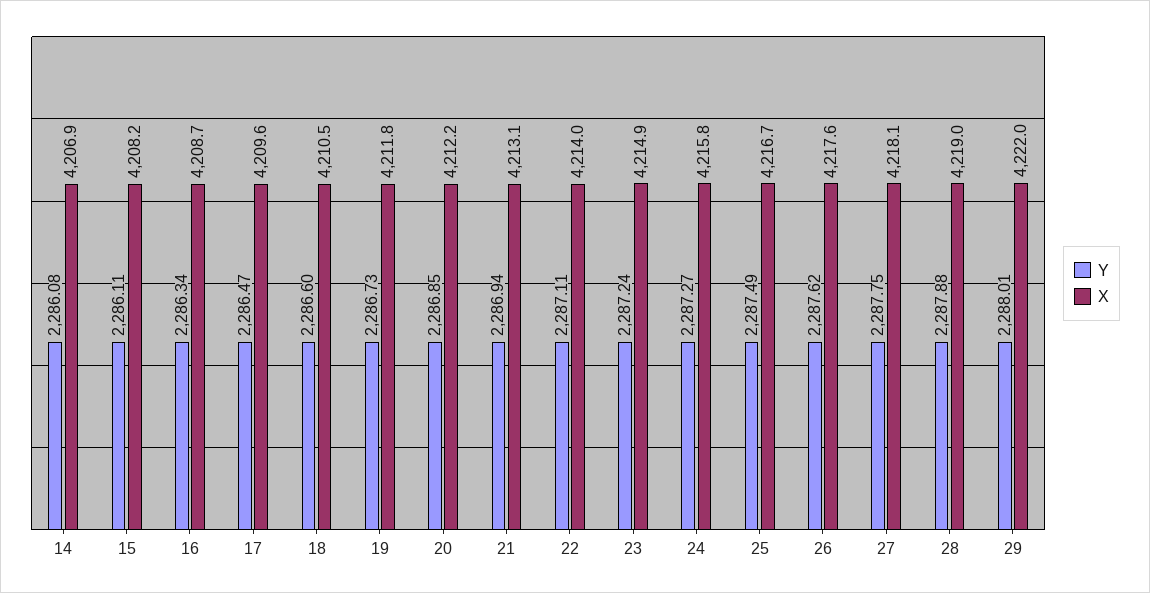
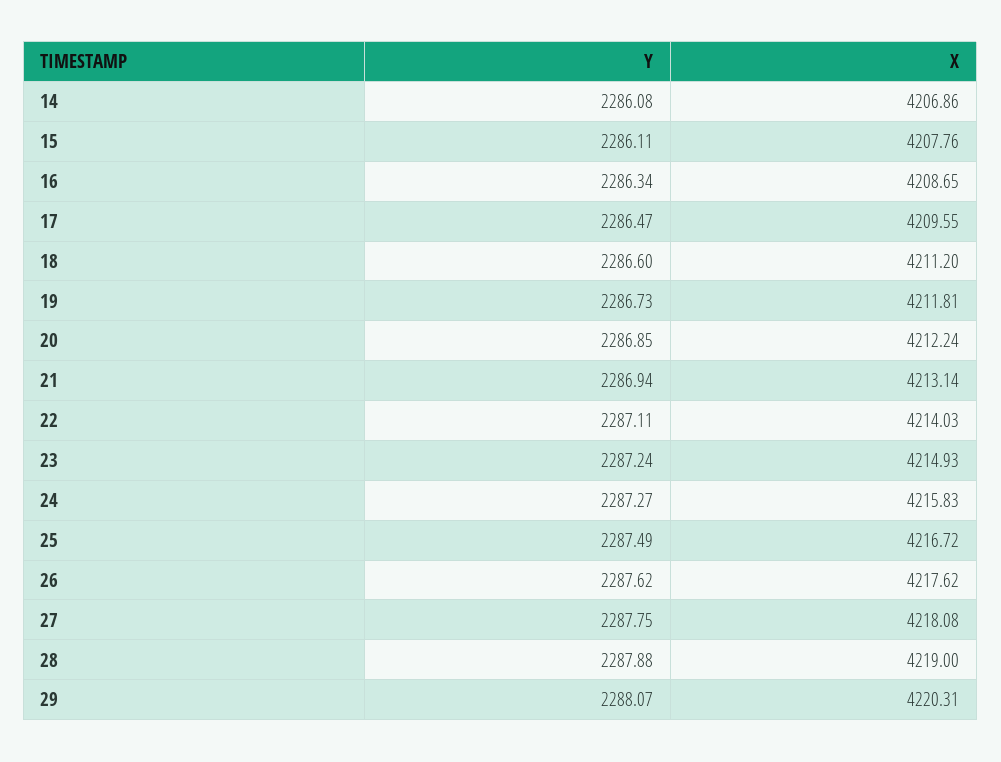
X, 15: 4208.2 -> 4207.76
X, 18: 4210.5 -> 4211.2
Y, 29: 2288.01 -> 2288.07
X, 29: 4222 -> 4220.31

